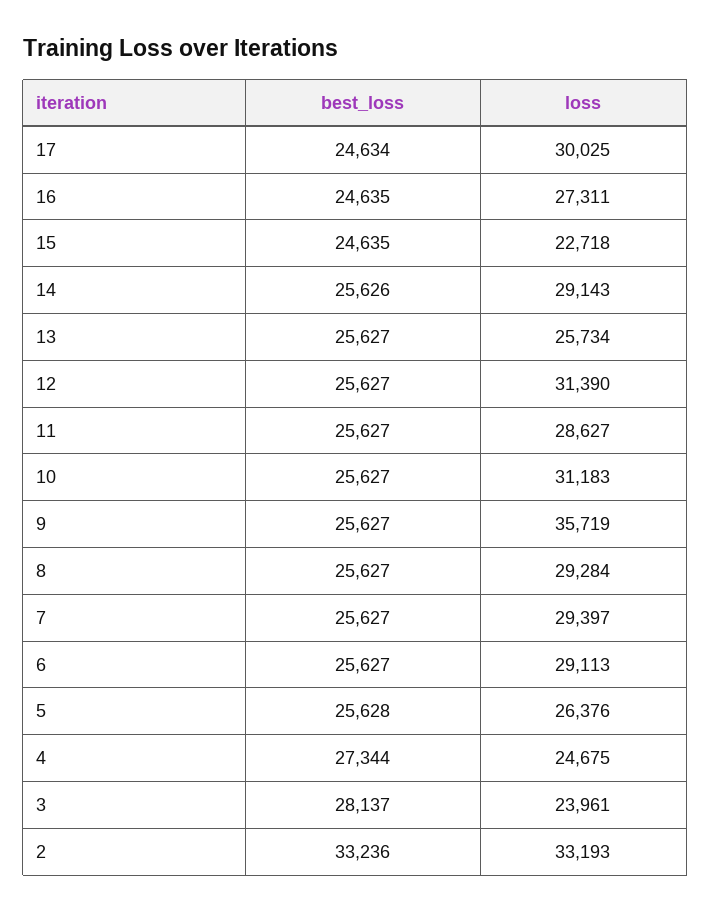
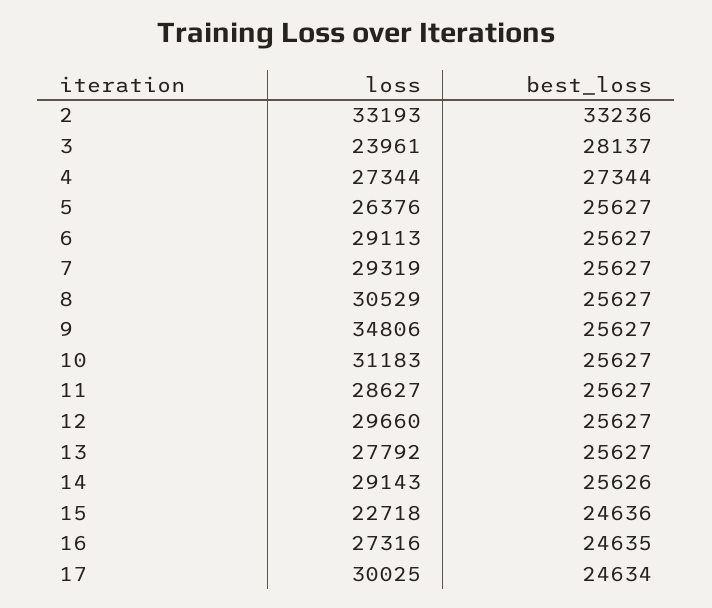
loss, 16: 27311 -> 27316
best_loss, 15: 24635 -> 24636
loss, 13: 25734 -> 27792
loss, 12: 31390 -> 29660
loss, 9: 35719 -> 34806
loss, 8: 29284 -> 30529
loss, 7: 29397 -> 29319
best_loss, 5: 25628 -> 25627
loss, 4: 24675 -> 27344

